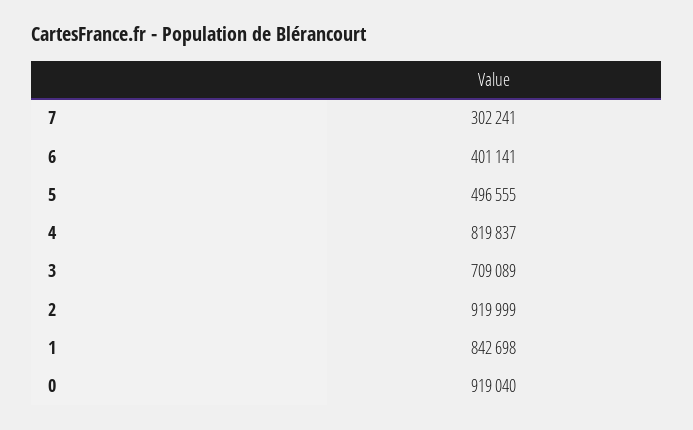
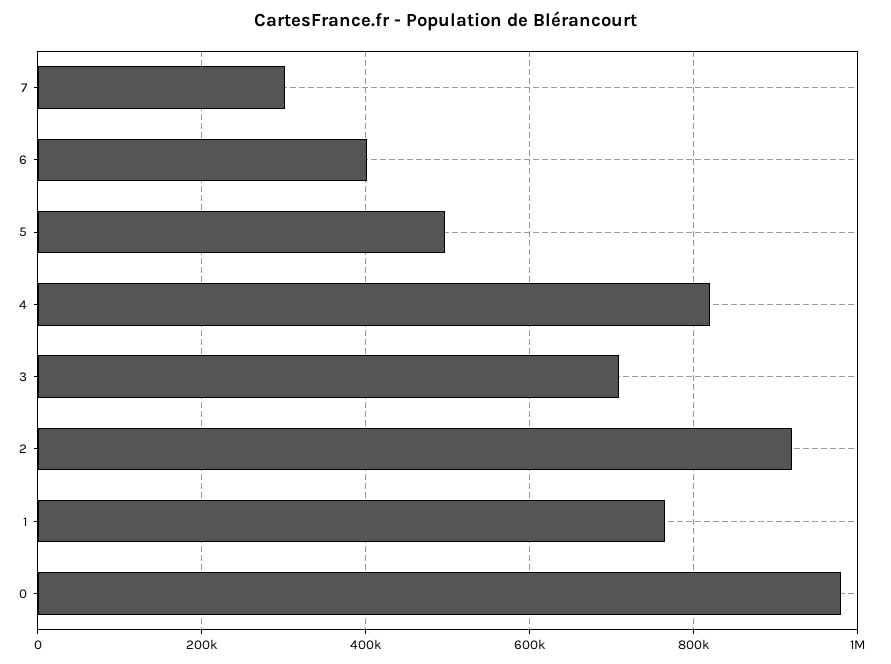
1: 842698 -> 760000
0: 919040 -> 980000

